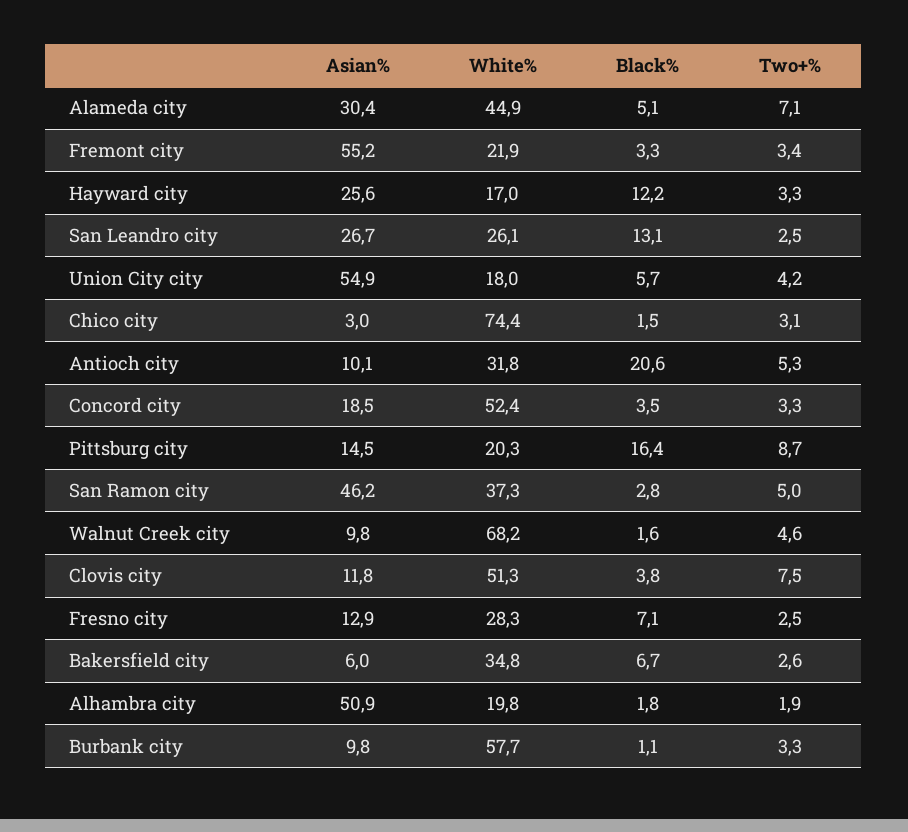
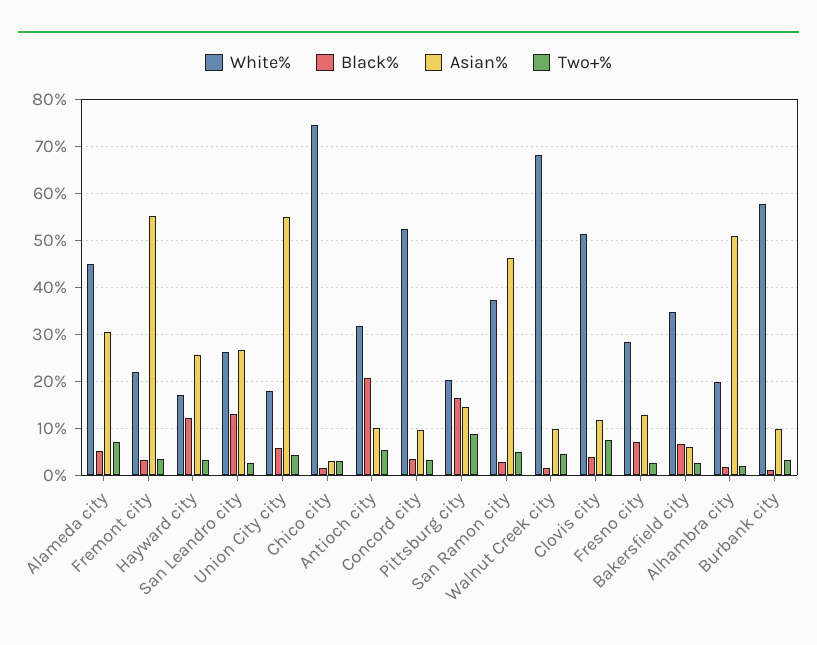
Asian%, Concord city: 18.5 -> 10

